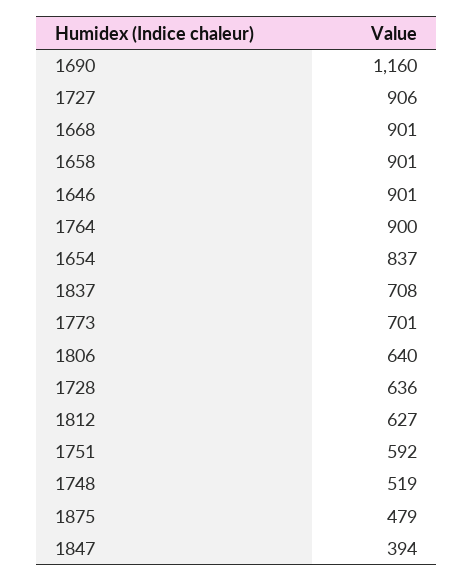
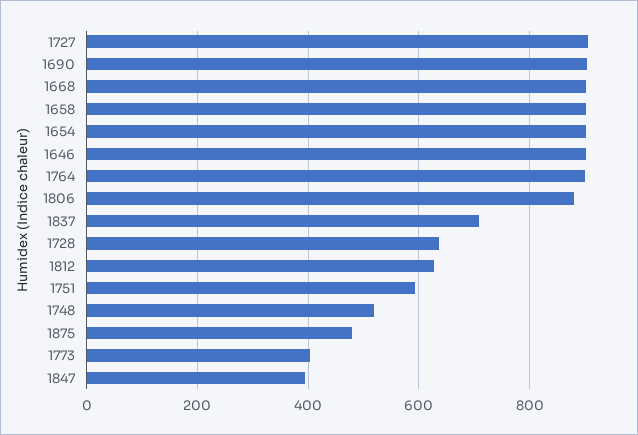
1690: 1160 -> 900
1654: 837 -> 900
1773: 701 -> 400
1806: 640 -> 880

